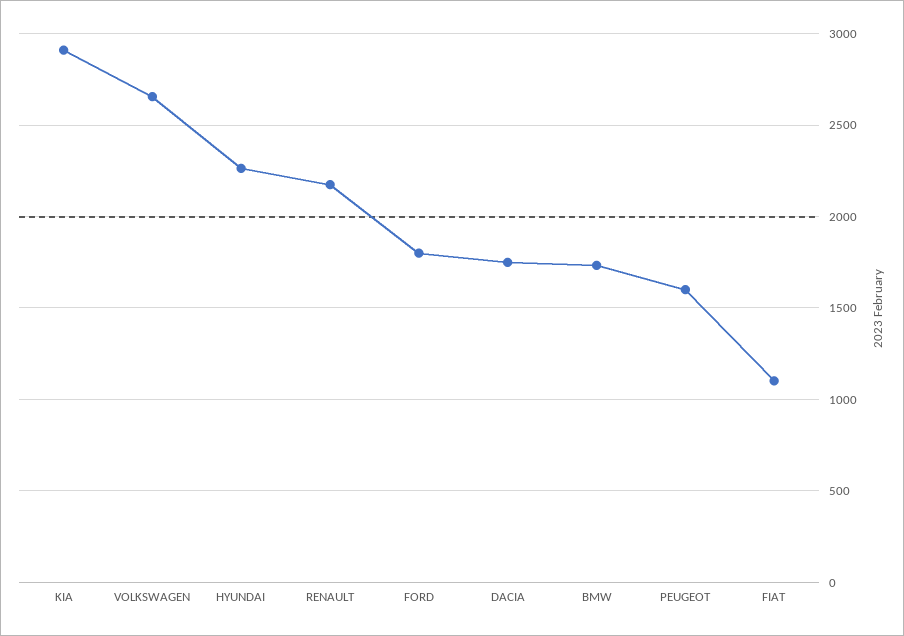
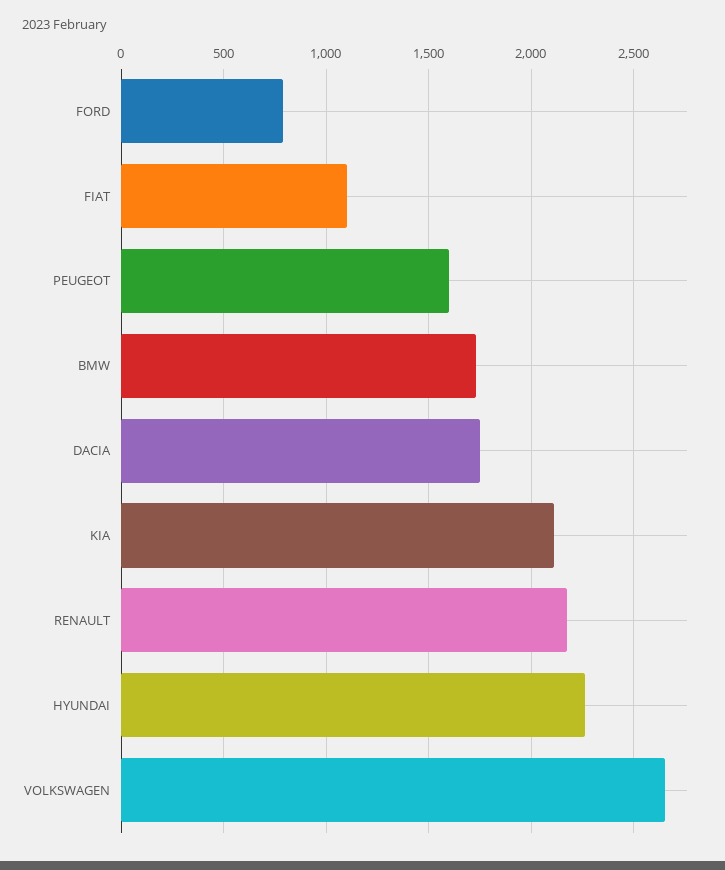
KIA: 2900 -> 2100
FORD: 1800 -> 800

